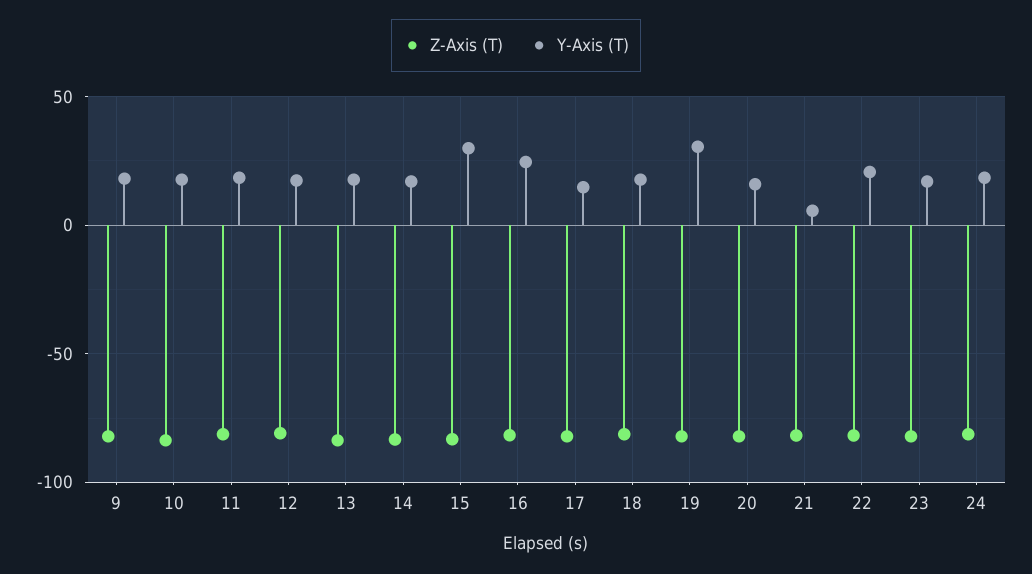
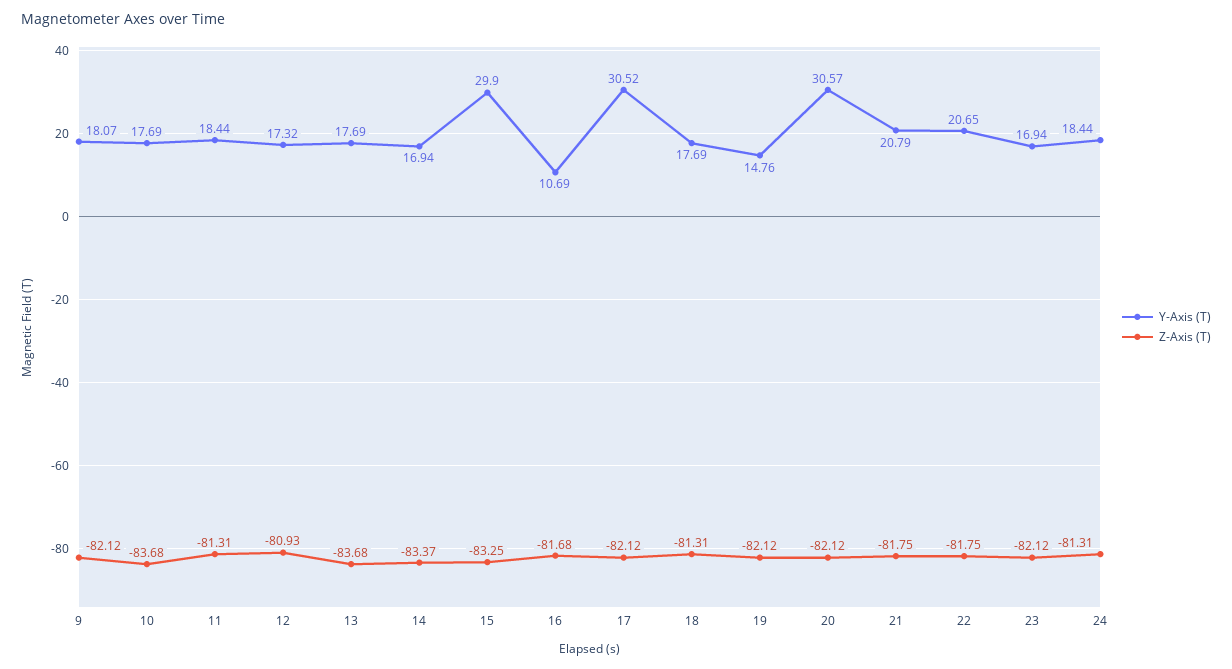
Y-Axis (T), 16: 25 -> 10.69
Y-Axis (T), 17: 15 -> 30.52
Y-Axis (T), 19: 30 -> 14.76
Y-Axis (T), 20: 15 -> 30.57
Y-Axis (T), 21: 5 -> 20.79

